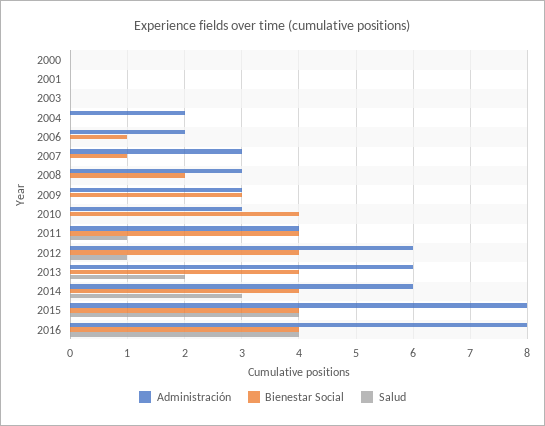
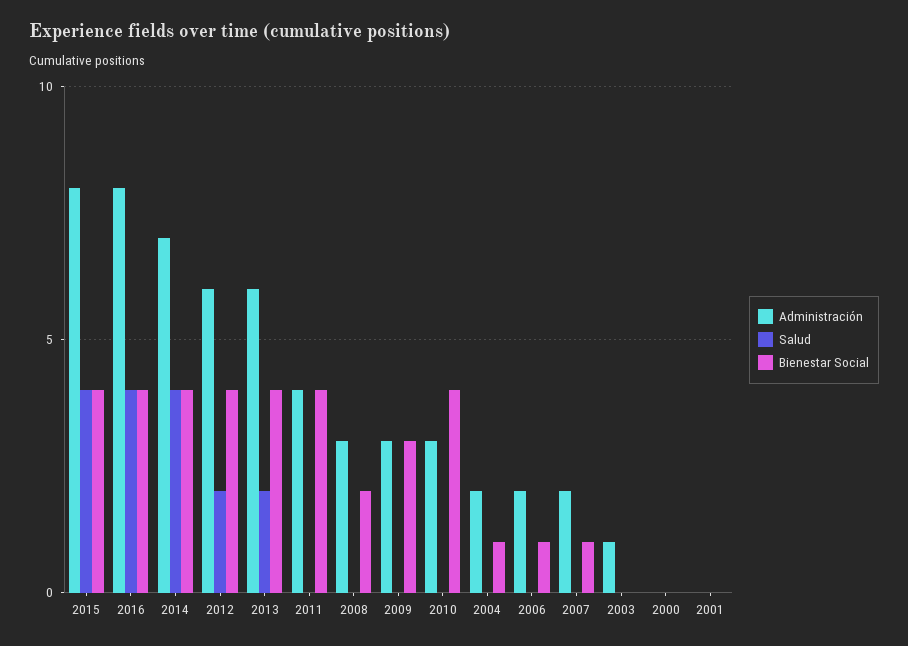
Administración, 2003: 0 -> 1
Bienestar Social, 2004: 0 -> 1
Administración, 2007: 3 -> 2
Salud, 2011: 1 -> 0
Salud, 2012: 1 -> 2
Administración, 2014: 6 -> 7
Salud, 2014: 3 -> 4

